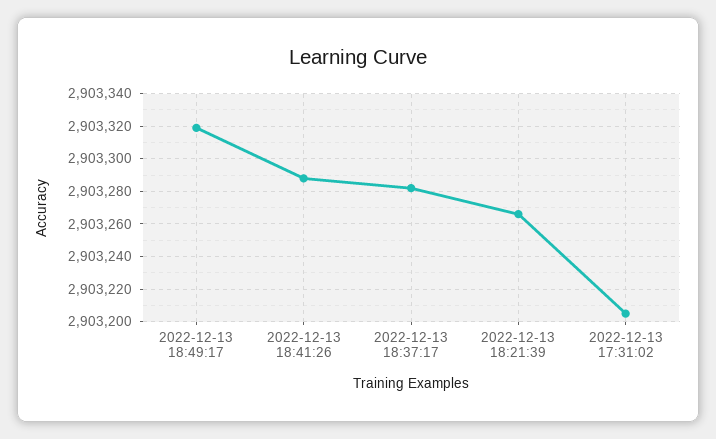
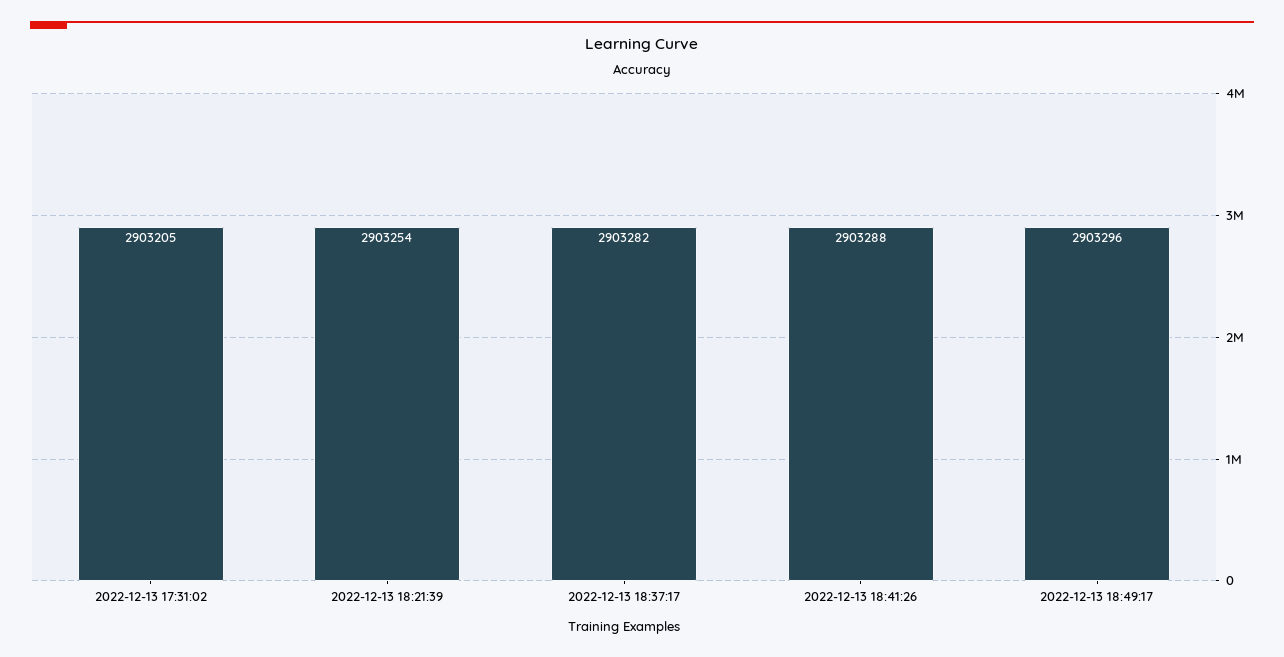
2022-12-13 18:49:17: 2903320 -> 2903296
2022-12-13 18:21:39: 2903265 -> 2903254

